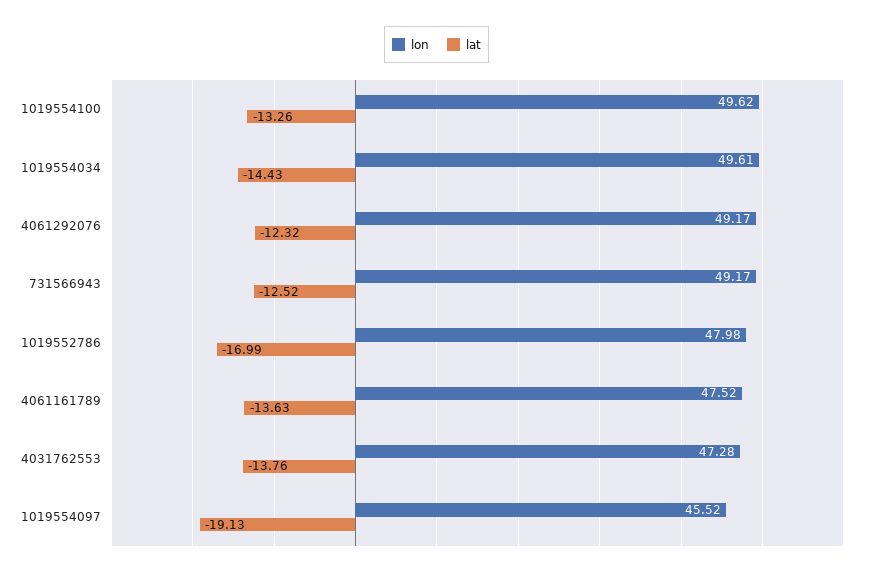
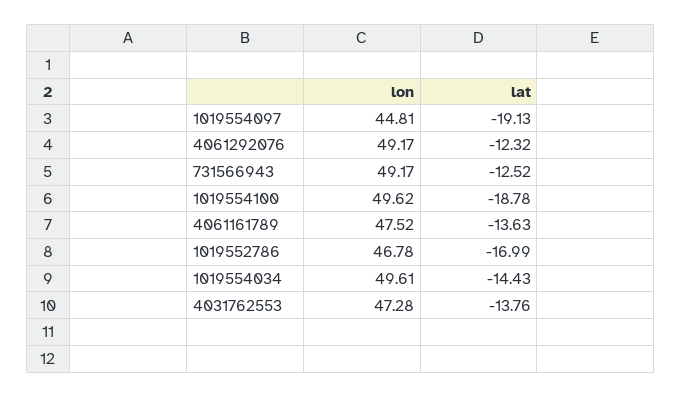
lat, 1019554100: -13.26 -> -18.78
lon, 1019552786: 47.98 -> 46.78
lon, 1019554097: 45.52 -> 44.81

